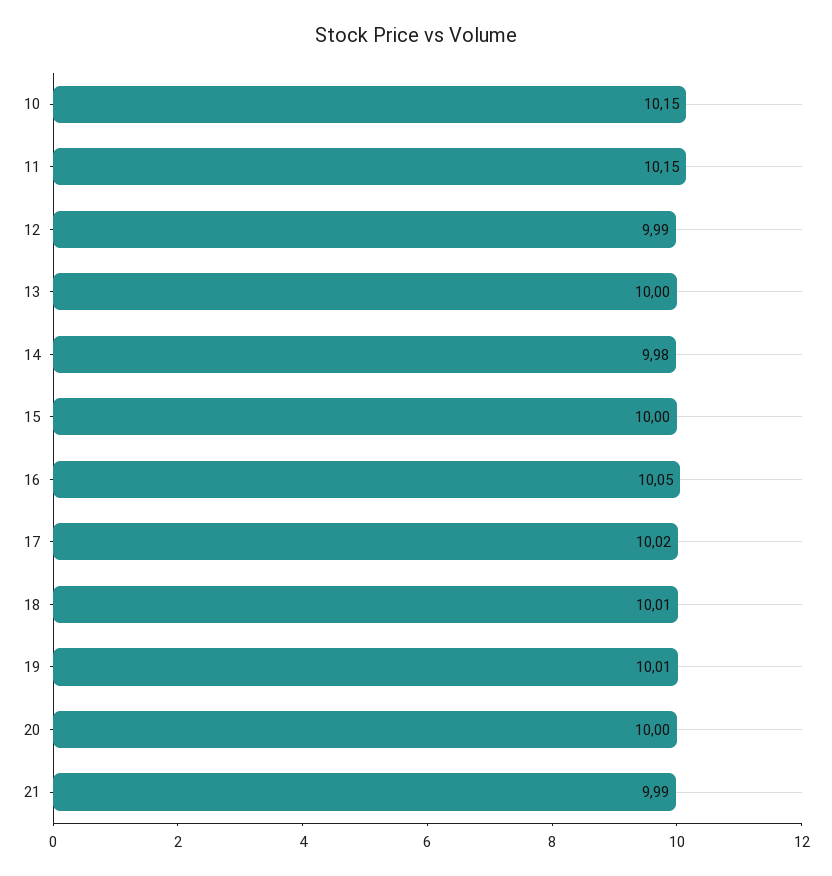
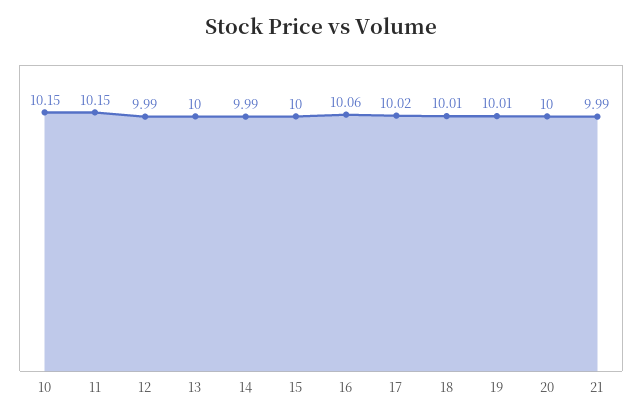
14: 9.98 -> 9.99
16: 10.05 -> 10.06

